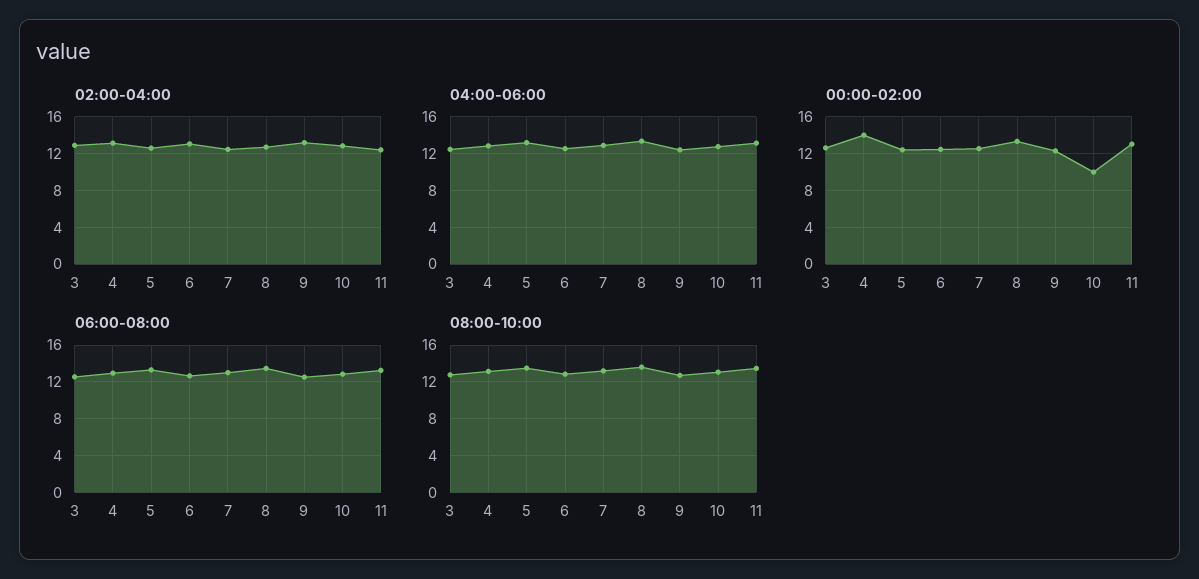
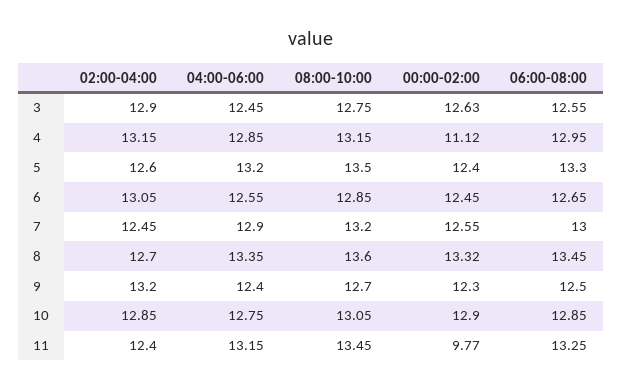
00:00-02:00, 4: 14 -> 11.12
00:00-02:00, 10: 10 -> 12.9
00:00-02:00, 11: 13 -> 9.77

